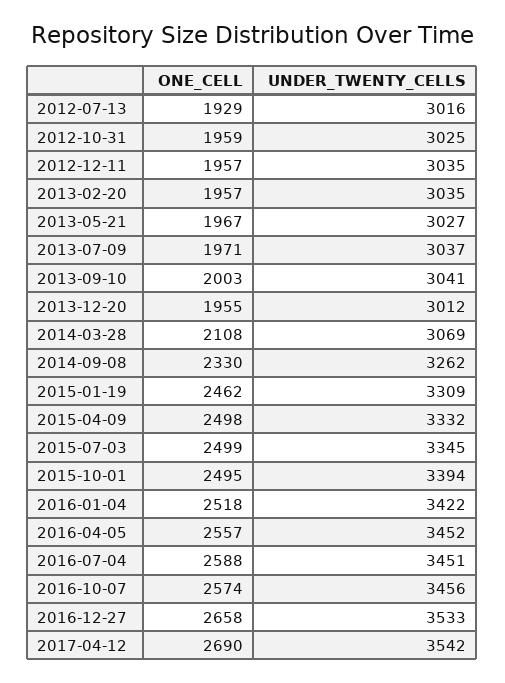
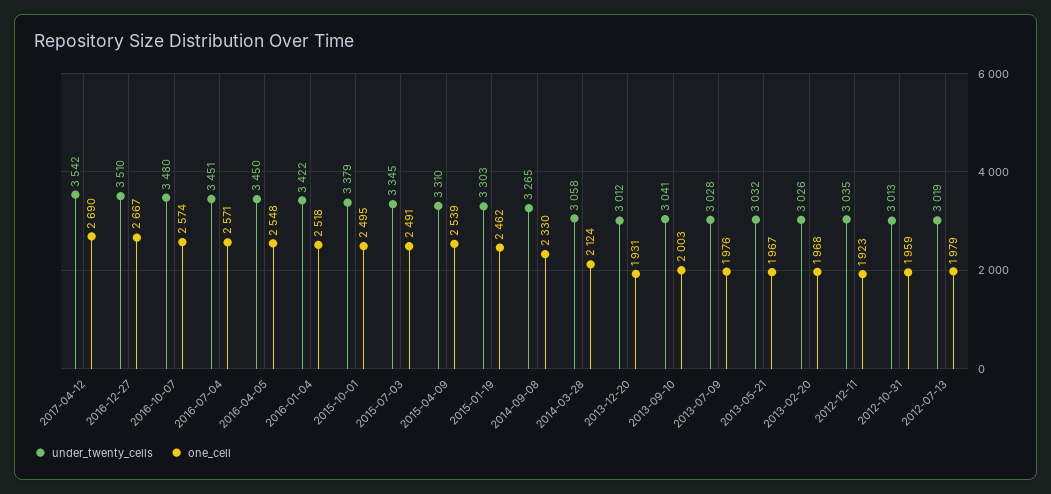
ONE_CELL, 2012-07-13: 1929 -> 1979
UNDER_TWENTY_CELLS, 2012-07-13: 3016 -> 3019
UNDER_TWENTY_CELLS, 2012-10-31: 3025 -> 3013
ONE_CELL, 2012-12-11: 1957 -> 1923
ONE_CELL, 2013-02-20: 1957 -> 1968
UNDER_TWENTY_CELLS, 2013-02-20: 3035 -> 3026
UNDER_TWENTY_CELLS, 2013-05-21: 3027 -> 3032
ONE_CELL, 2013-07-09: 1971 -> 1976
UNDER_TWENTY_CELLS, 2013-07-09: 3037 -> 3028
ONE_CELL, 2013-12-20: 1955 -> 1931
ONE_CELL, 2014-03-28: 2108 -> 2124
UNDER_TWENTY_CELLS, 2014-03-28: 3069 -> 3058
UNDER_TWENTY_CELLS, 2014-09-08: 3262 -> 3265
UNDER_TWENTY_CELLS, 2015-01-19: 3309 -> 3303
ONE_CELL, 2015-04-09: 2498 -> 2539
UNDER_TWENTY_CELLS, 2015-04-09: 3332 -> 3310
ONE_CELL, 2015-07-03: 2499 -> 2491
UNDER_TWENTY_CELLS, 2015-10-01: 3394 -> 3379
ONE_CELL, 2016-04-05: 2557 -> 2548
UNDER_TWENTY_CELLS, 2016-04-05: 3452 -> 3450
ONE_CELL, 2016-07-04: 2588 -> 2571
UNDER_TWENTY_CELLS, 2016-10-07: 3456 -> 3480
ONE_CELL, 2016-12-27: 2658 -> 2667
UNDER_TWENTY_CELLS, 2016-12-27: 3533 -> 3510

